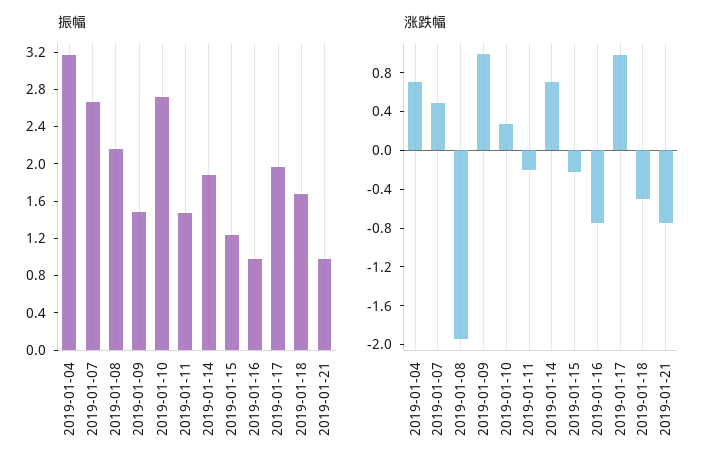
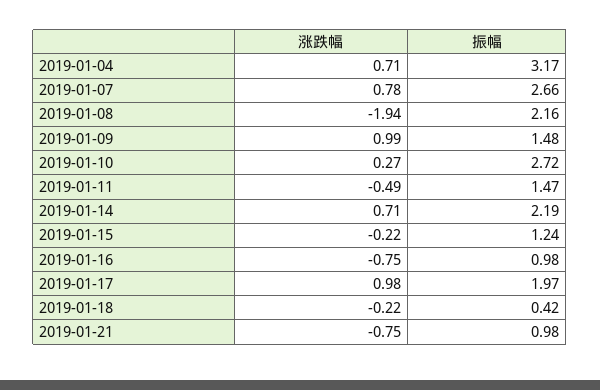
振幅, 2019-01-14: 1.9 -> 2.19
振幅, 2019-01-18: 1.7 -> 0.42
涨跌幅, 2019-01-07: 0.5 -> 0.78
涨跌幅, 2019-01-11: -0.2 -> -0.49
涨跌幅, 2019-01-18: -0.5 -> -0.22

